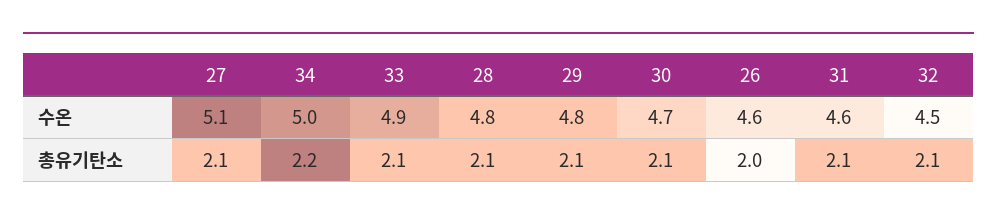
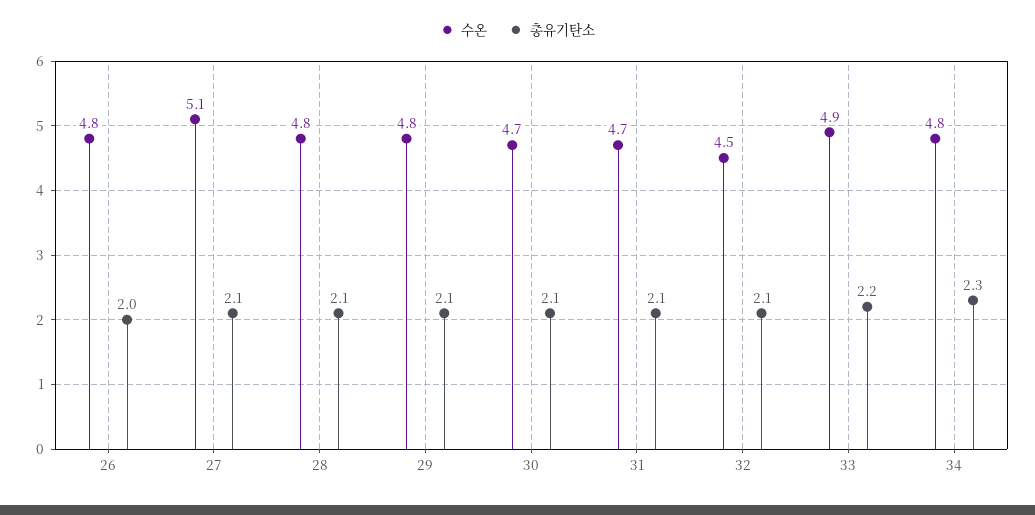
수온, 34: 5 -> 4.8
수온, 26: 4.6 -> 4.8
수온, 31: 4.6 -> 4.7
총유기탄소, 34: 2.2 -> 2.3
총유기탄소, 33: 2.1 -> 2.2

